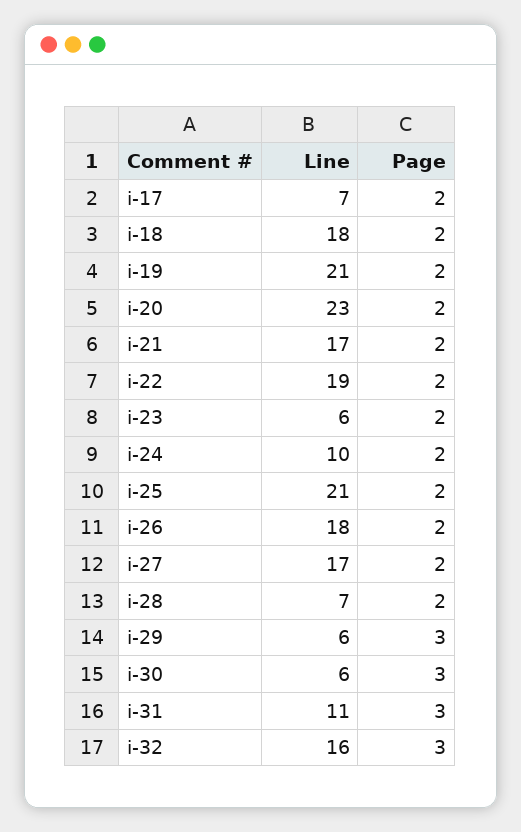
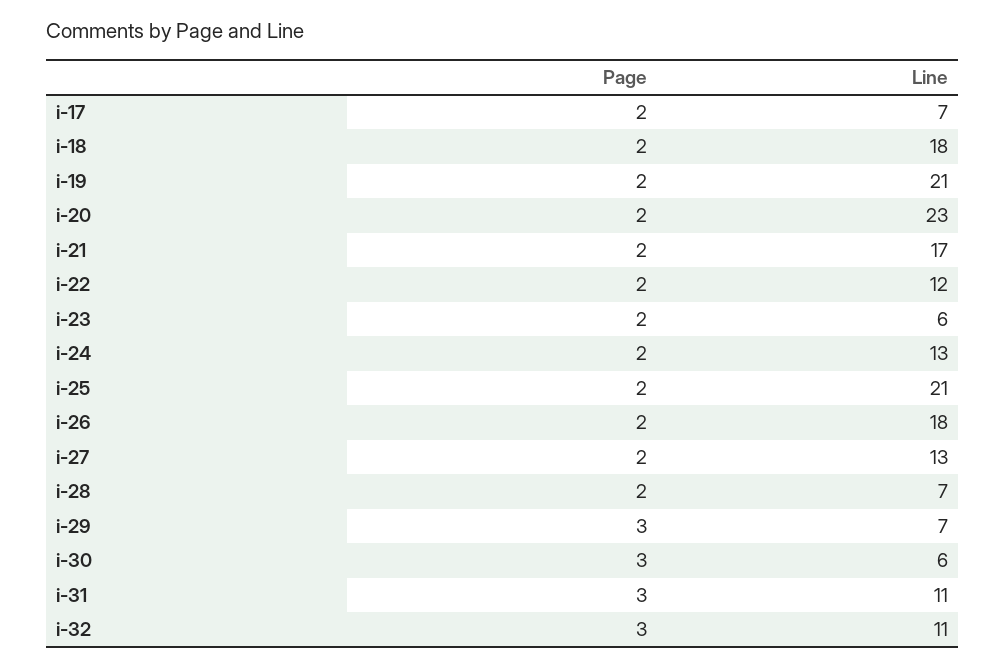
Line, i-22: 19 -> 12
Line, i-24: 10 -> 13
Line, i-27: 17 -> 13
Line, i-29: 6 -> 7
Line, i-32: 16 -> 11

